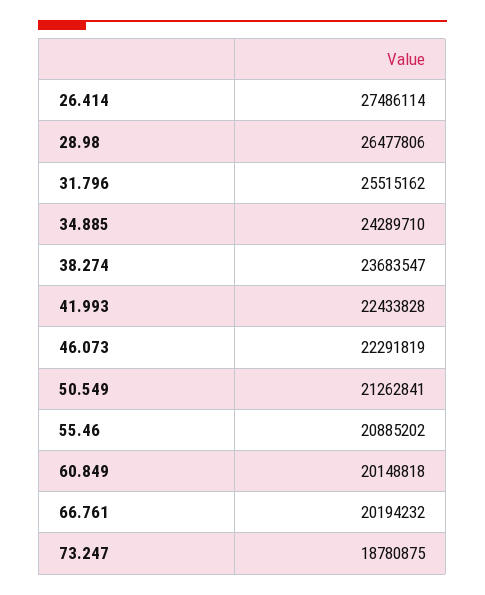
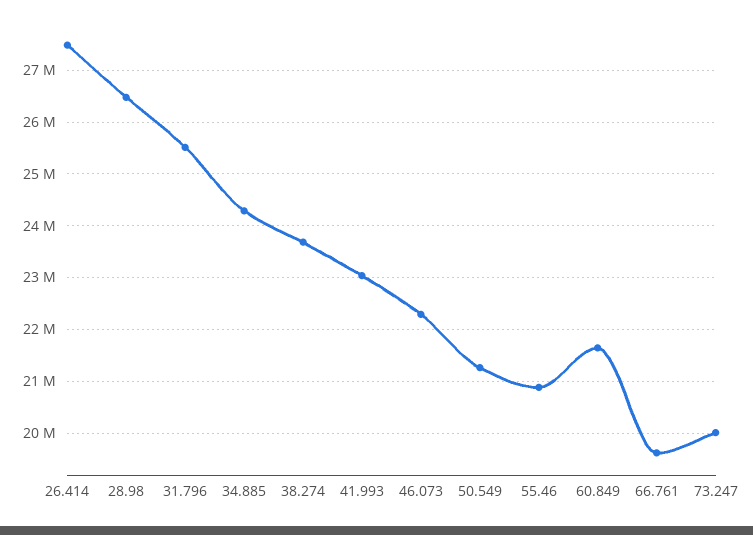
41.993: 22433828 -> 23000000
60.849: 20148818 -> 21600000
66.761: 20194232 -> 19600000
73.247: 18780875 -> 20000000

